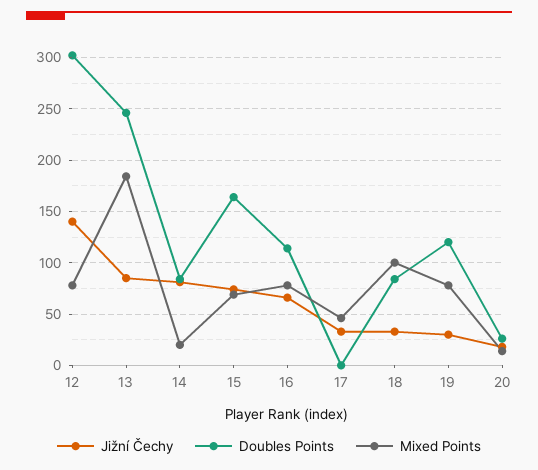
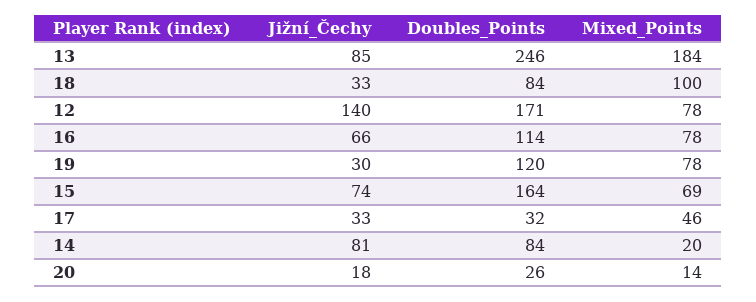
Doubles Points, 12: 300 -> 171
Doubles Points, 17: 0 -> 32

